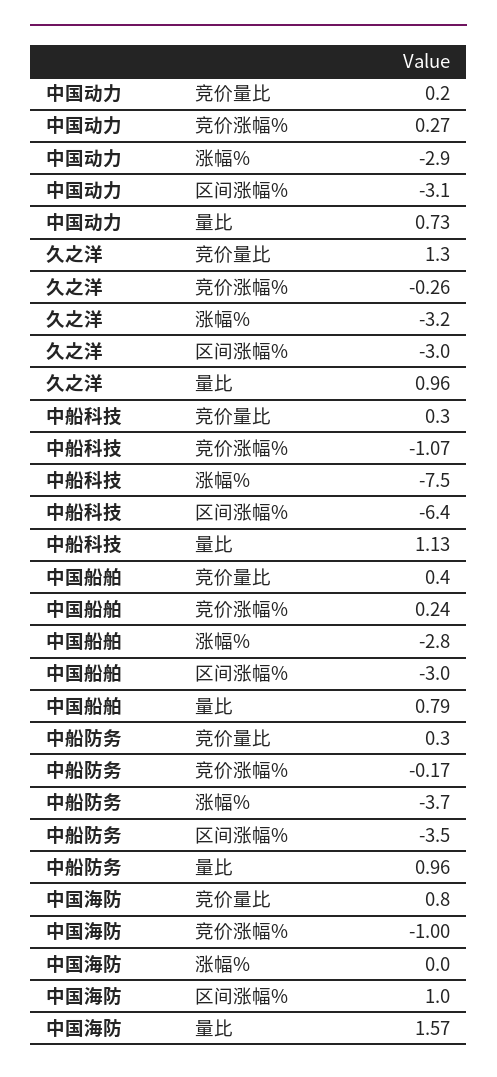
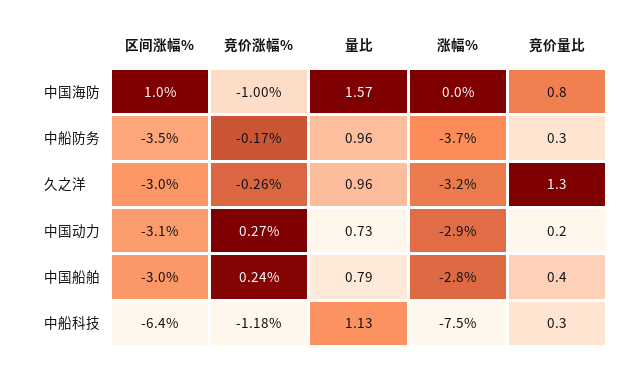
中船科技, 竞价涨幅%: -1.07 -> -1.18

